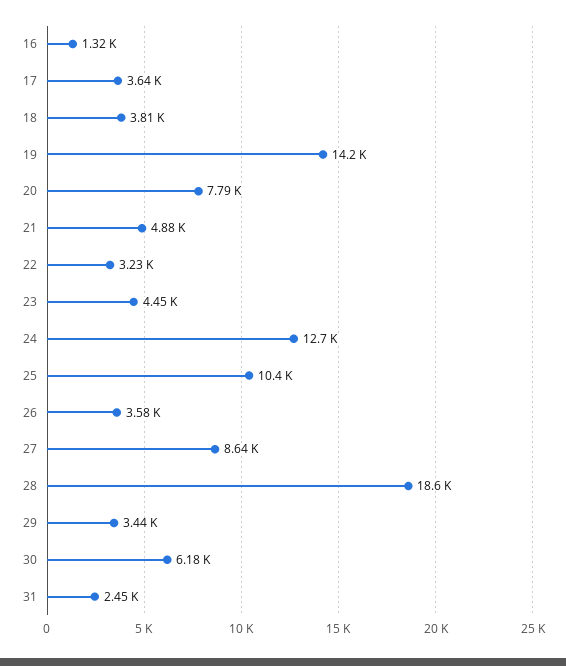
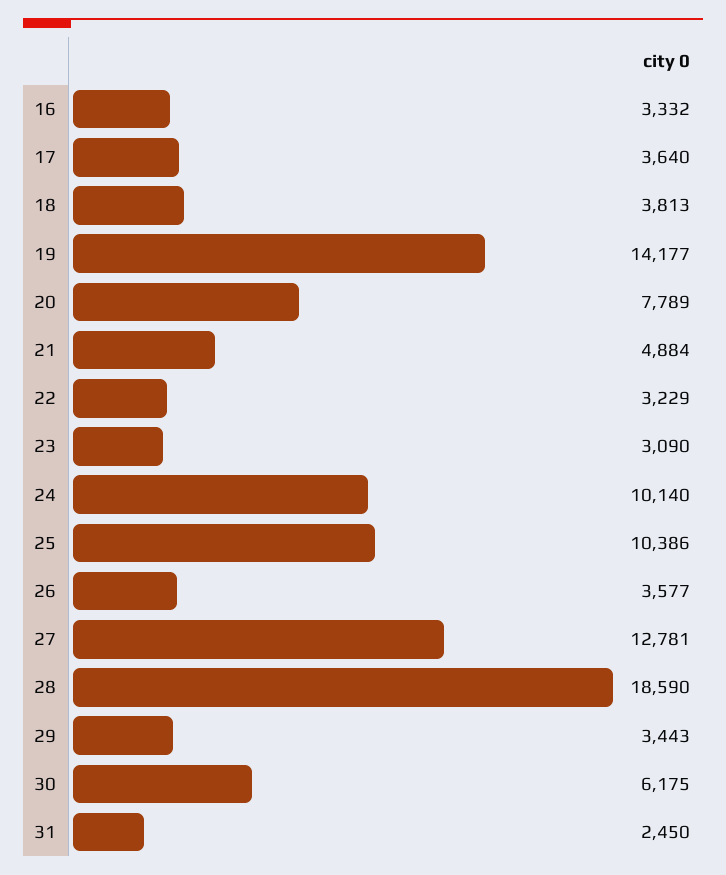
16: 1320 -> 3332
23: 4450 -> 3090
24: 12700 -> 10140
27: 8640 -> 12781

